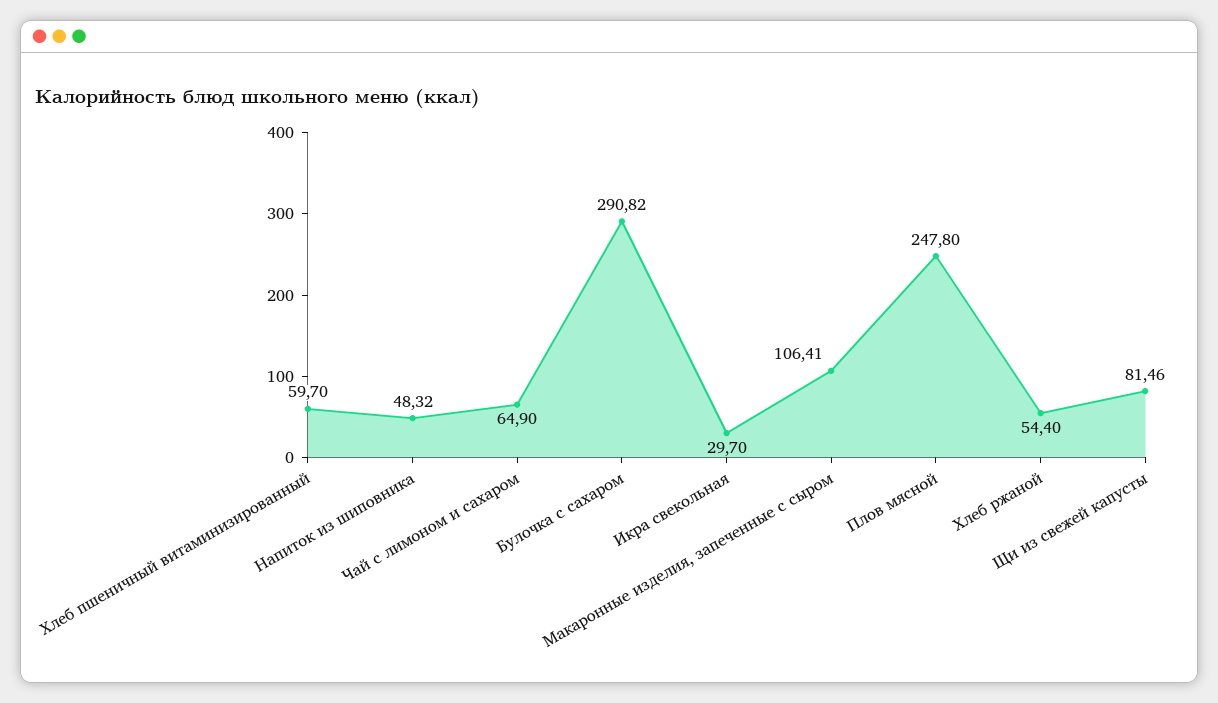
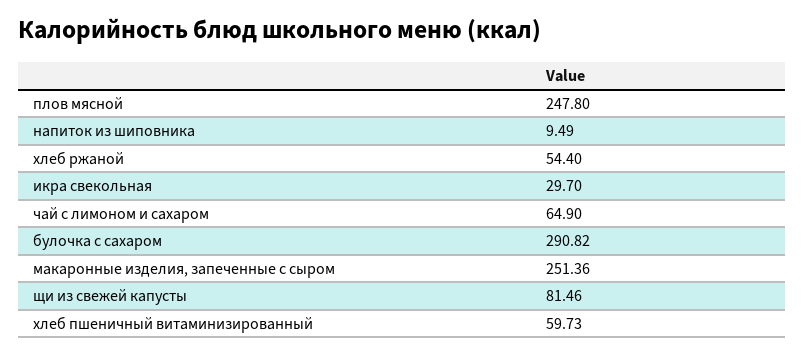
Хлеб пшеничный витаминизированный: 59.7 -> 59.73
Напиток из шиповника: 48.32 -> 9.49
Макаронные изделия, запеченные с сыром: 106.41 -> 251.36

